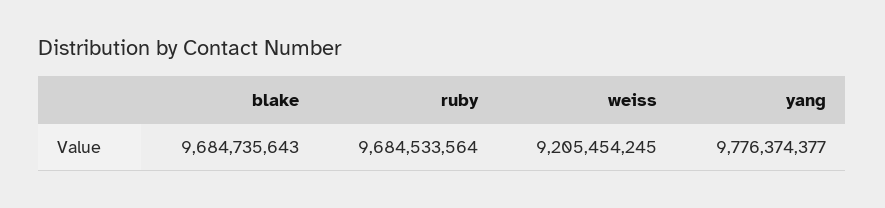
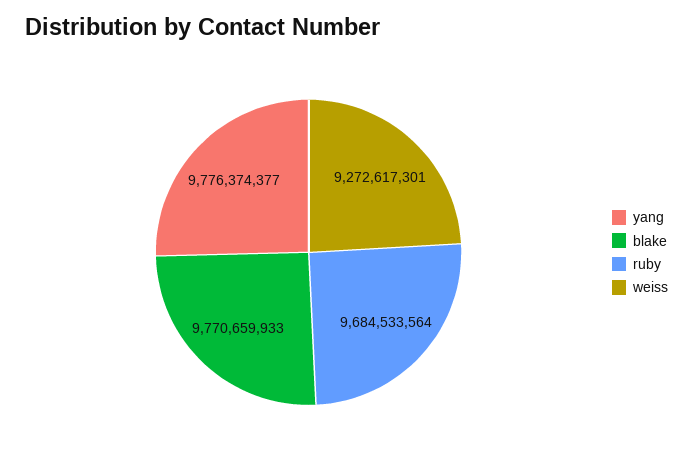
blake: 9684735643 -> 9770659933
weiss: 9205454245 -> 9272617301

